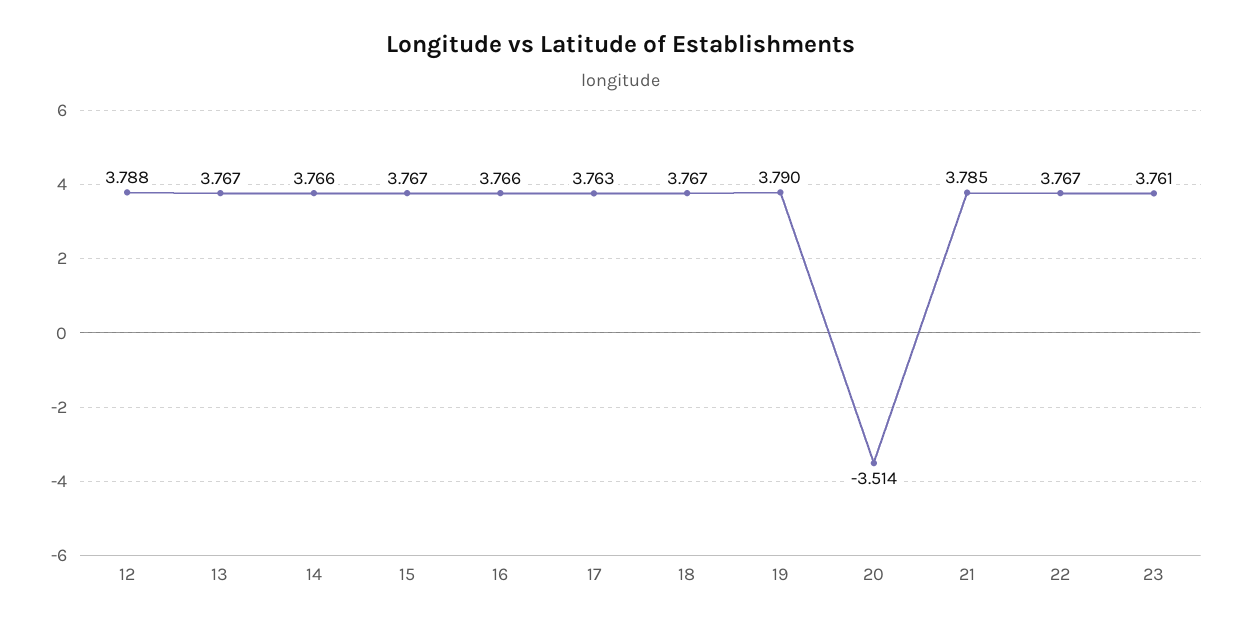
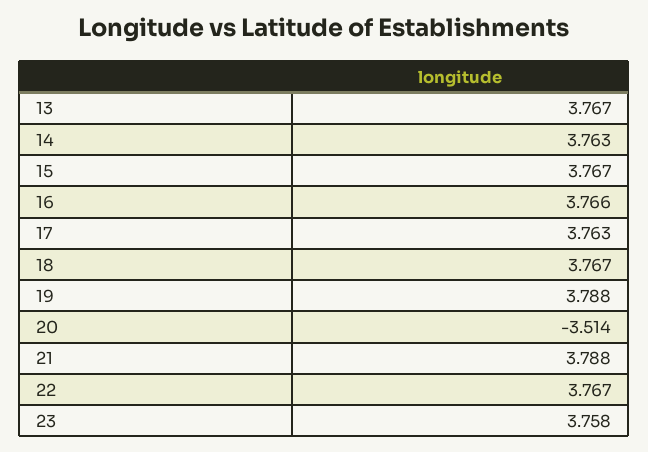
12: 3.788 -> none
14: 3.766 -> 3.763
19: 3.79 -> 3.788
21: 3.785 -> 3.788
23: 3.761 -> 3.758

